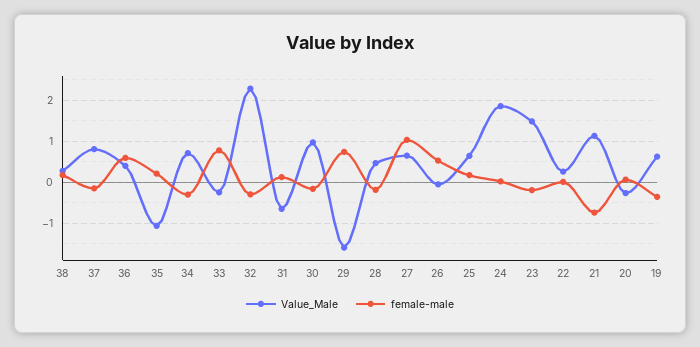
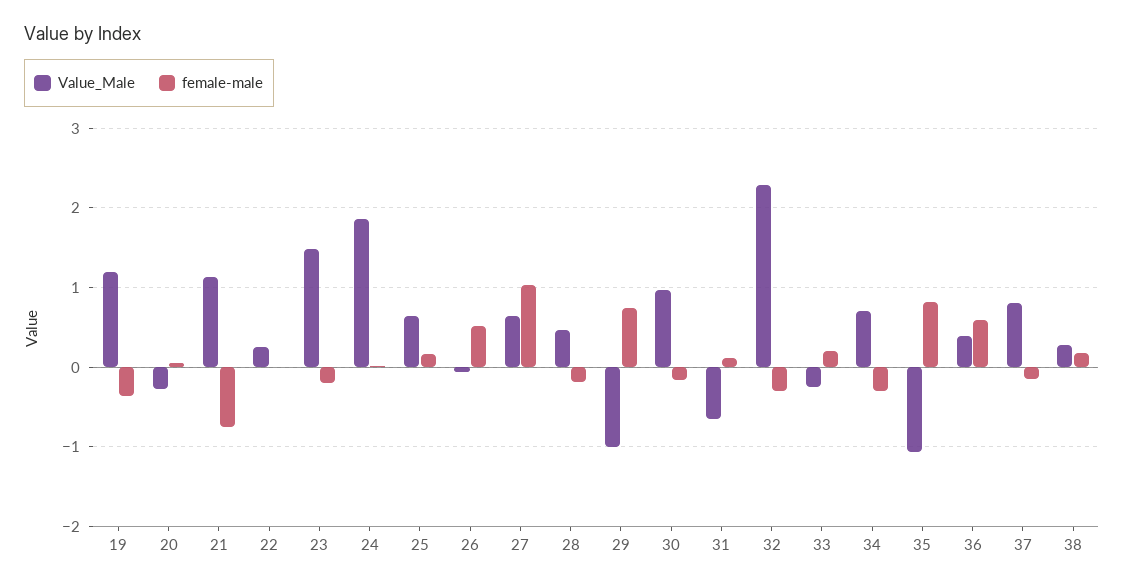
female-male, 35: 0.2 -> 0.8
female-male, 33: 0.8 -> 0.2
Value_Male, 29: -1.6 -> -1
Value_Male, 19: 0.6 -> 1.2

